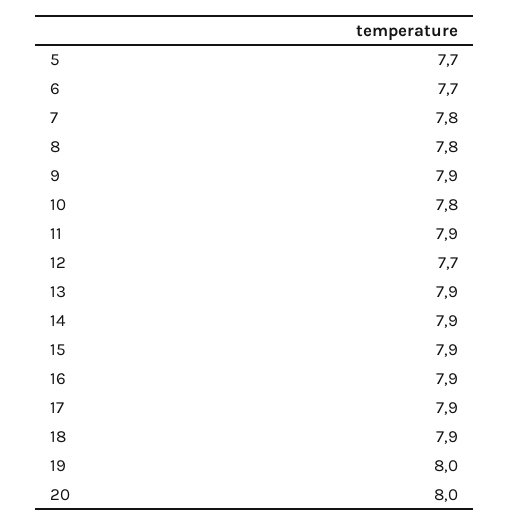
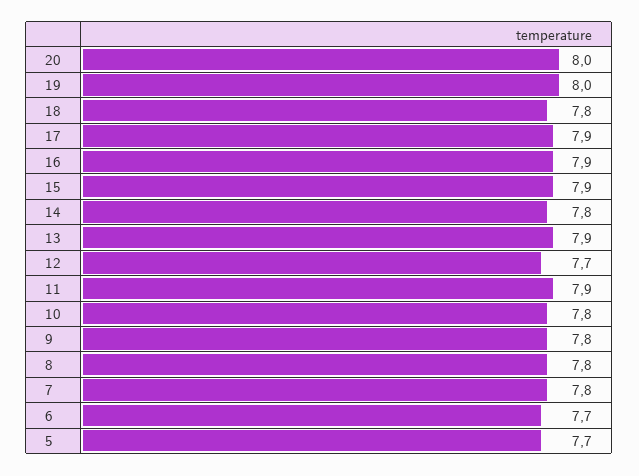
9: 7.9 -> 7.8
14: 7.9 -> 7.8
18: 7.9 -> 7.8

